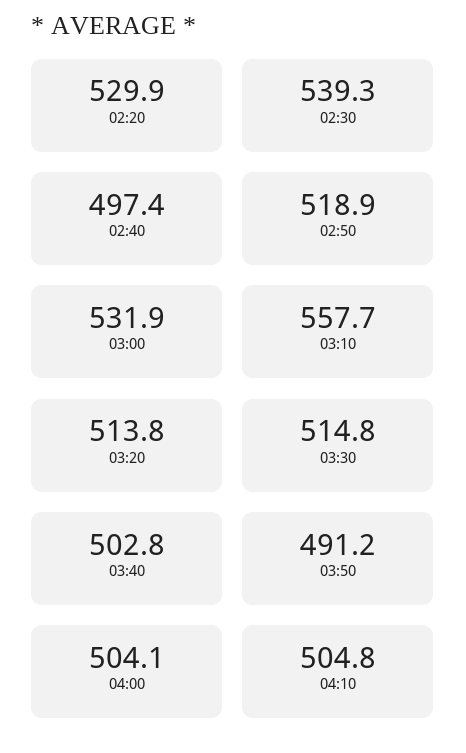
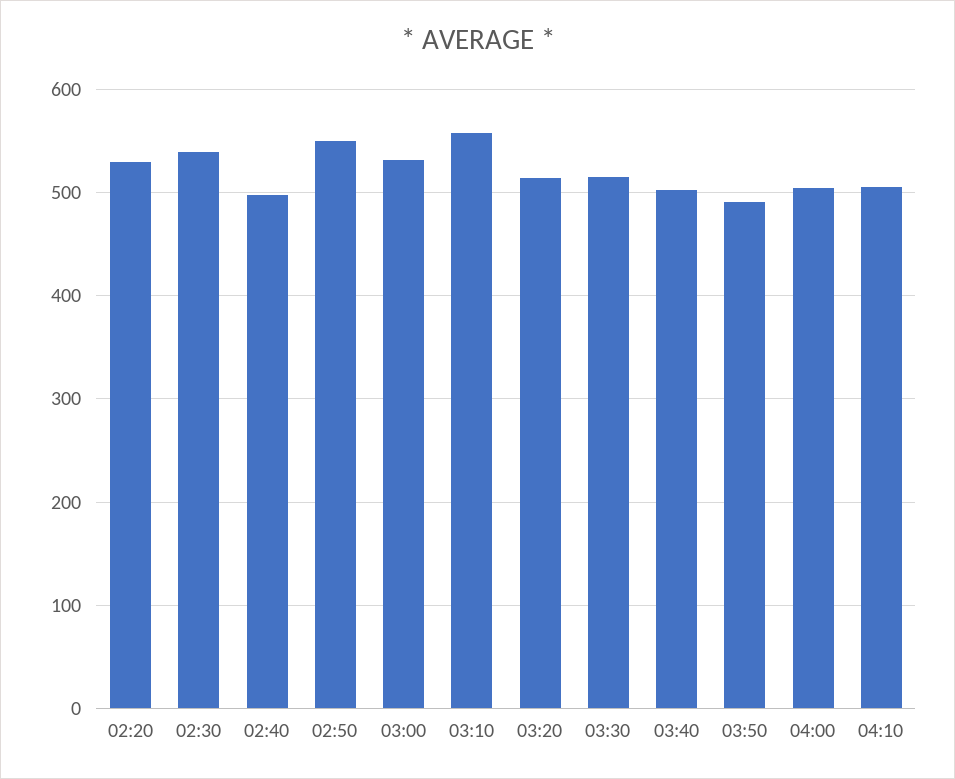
02:50: 518.9 -> 550

